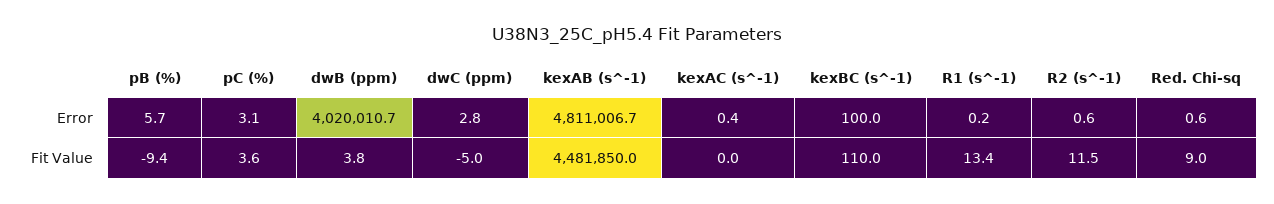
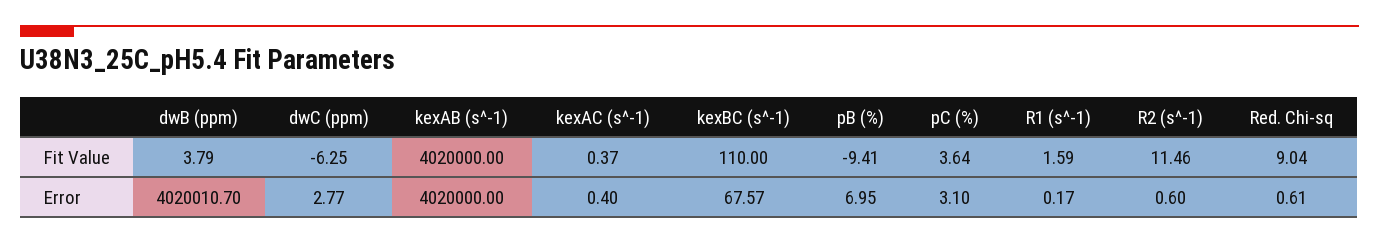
pB (%), Error: 5.7 -> 6.95
kexAB (s^-1), Error: 4811006.7 -> 4020000
kexBC (s^-1), Error: 100 -> 67.57
dwC (ppm), Fit Value: -5 -> -6.25
kexAB (s^-1), Fit Value: 4481850 -> 4020000
kexAC (s^-1), Fit Value: 0 -> 0.37
R1 (s^-1), Fit Value: 13.4 -> 1.59

